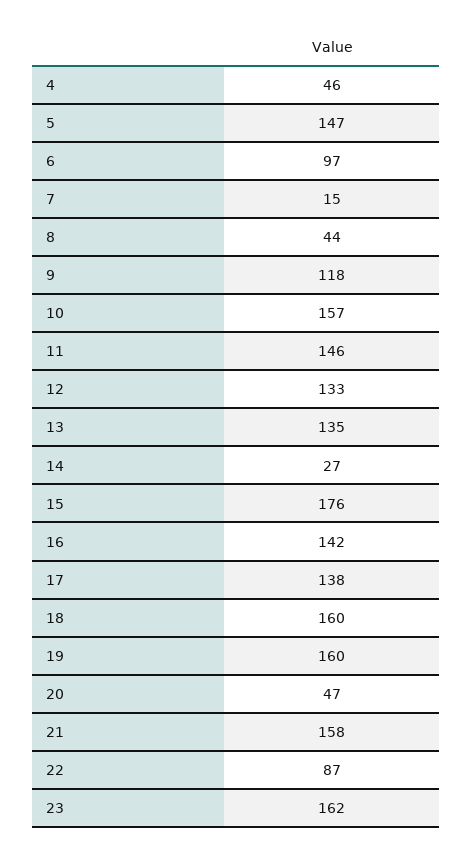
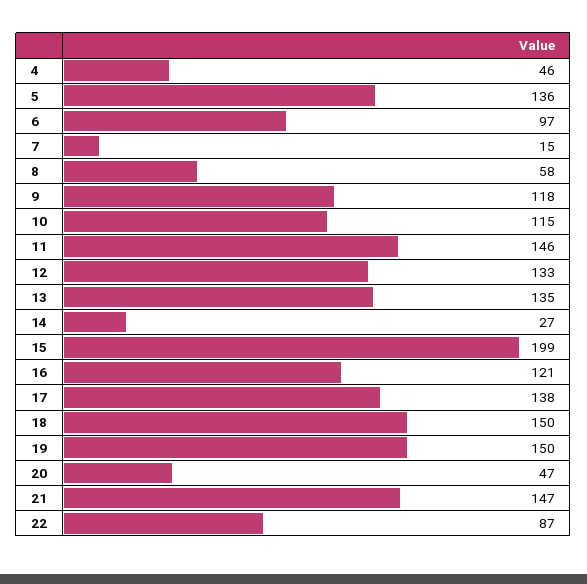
5: 147 -> 136
8: 44 -> 58
10: 157 -> 115
15: 176 -> 199
16: 142 -> 121
18: 160 -> 150
19: 160 -> 150
21: 158 -> 147
23: 162 -> none

